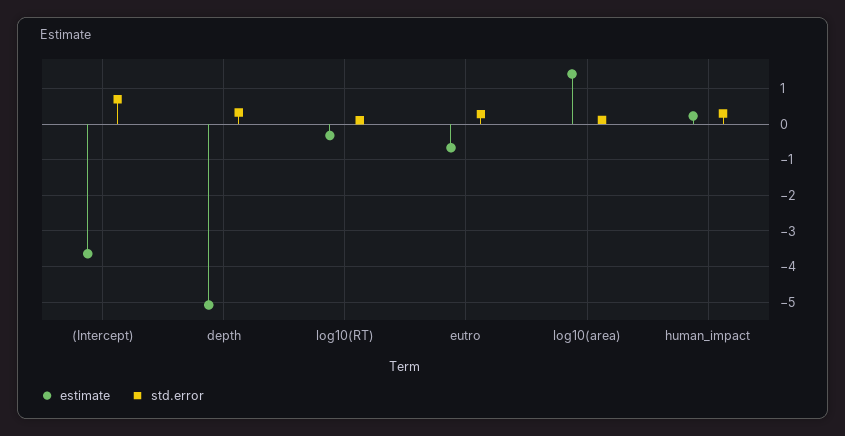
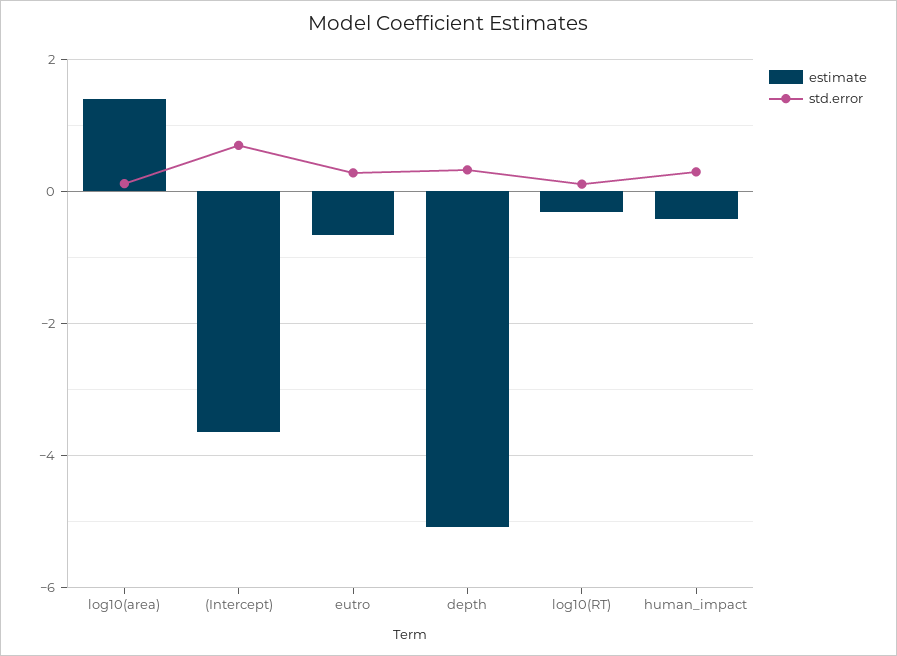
estimate, human_impact: 0.2 -> -0.4

